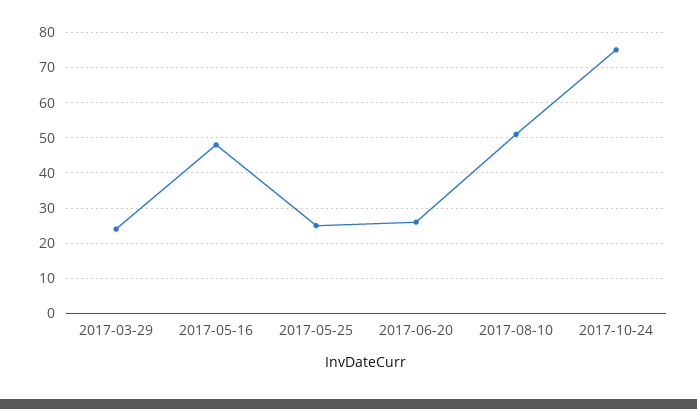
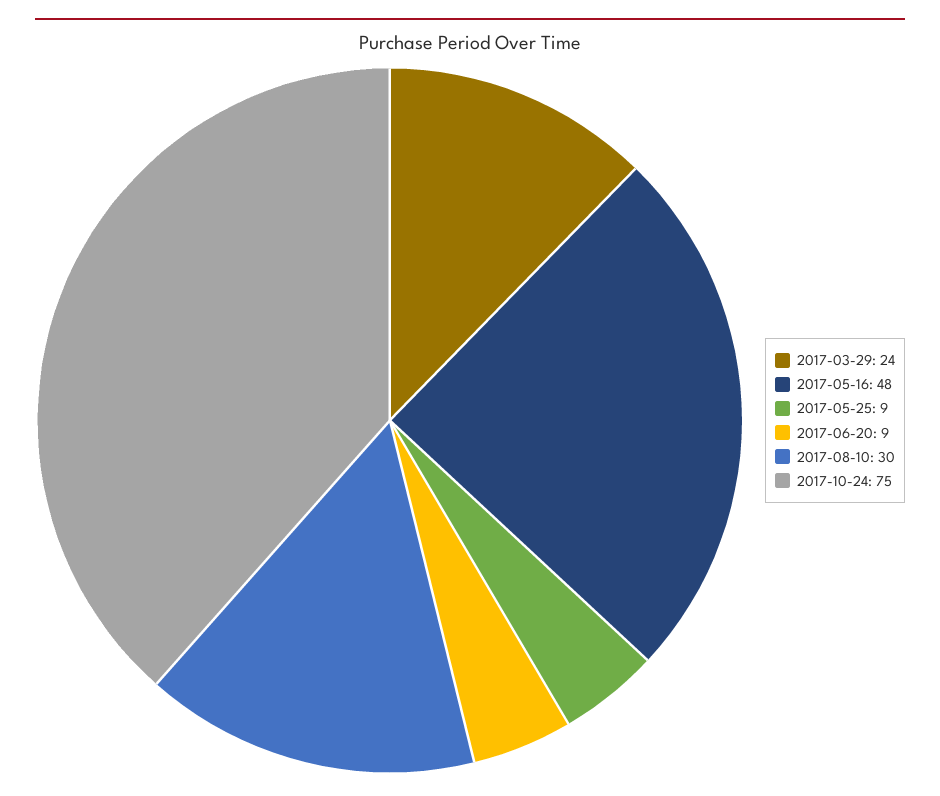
2017-05-25: 25 -> 9
2017-06-20: 25 -> 9
2017-08-10: 50 -> 30

